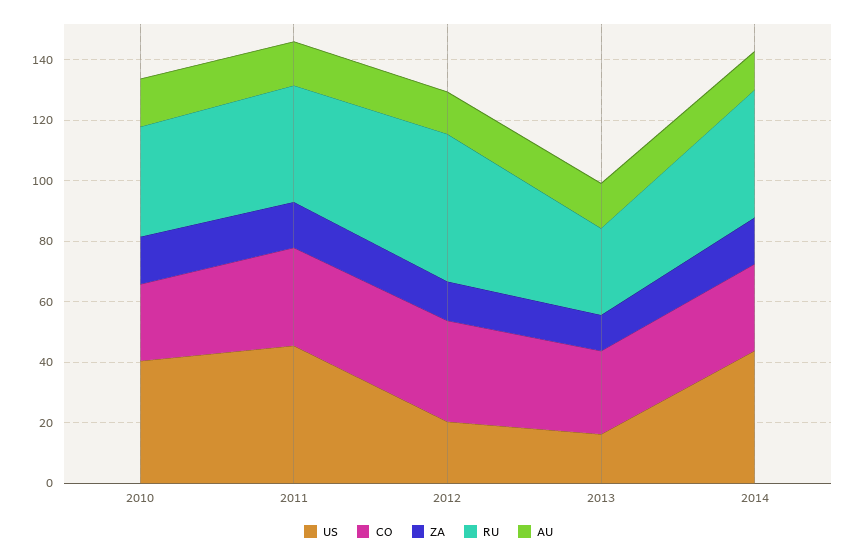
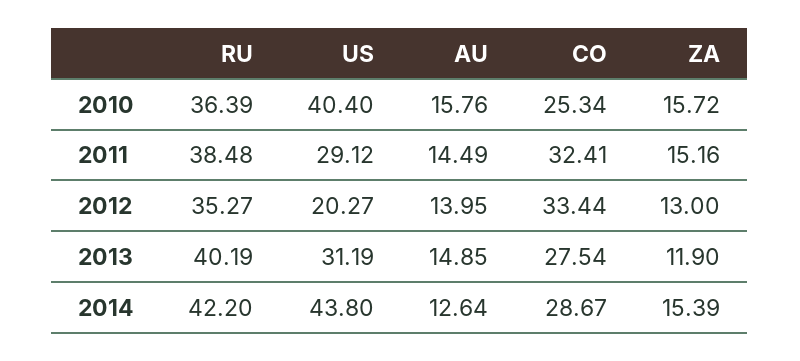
US, 2011: 45 -> 29.12
RU, 2012: 50 -> 35.27
US, 2013: 15 -> 31.19
RU, 2013: 30 -> 40.19

